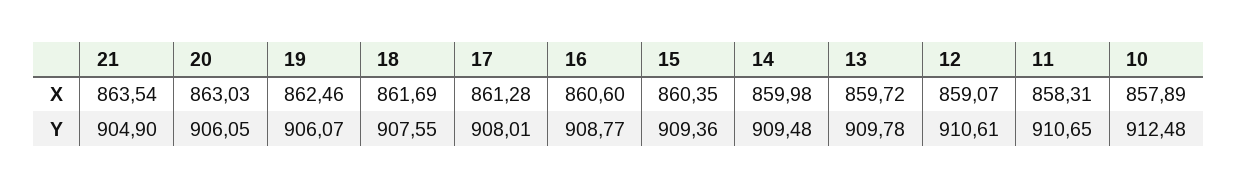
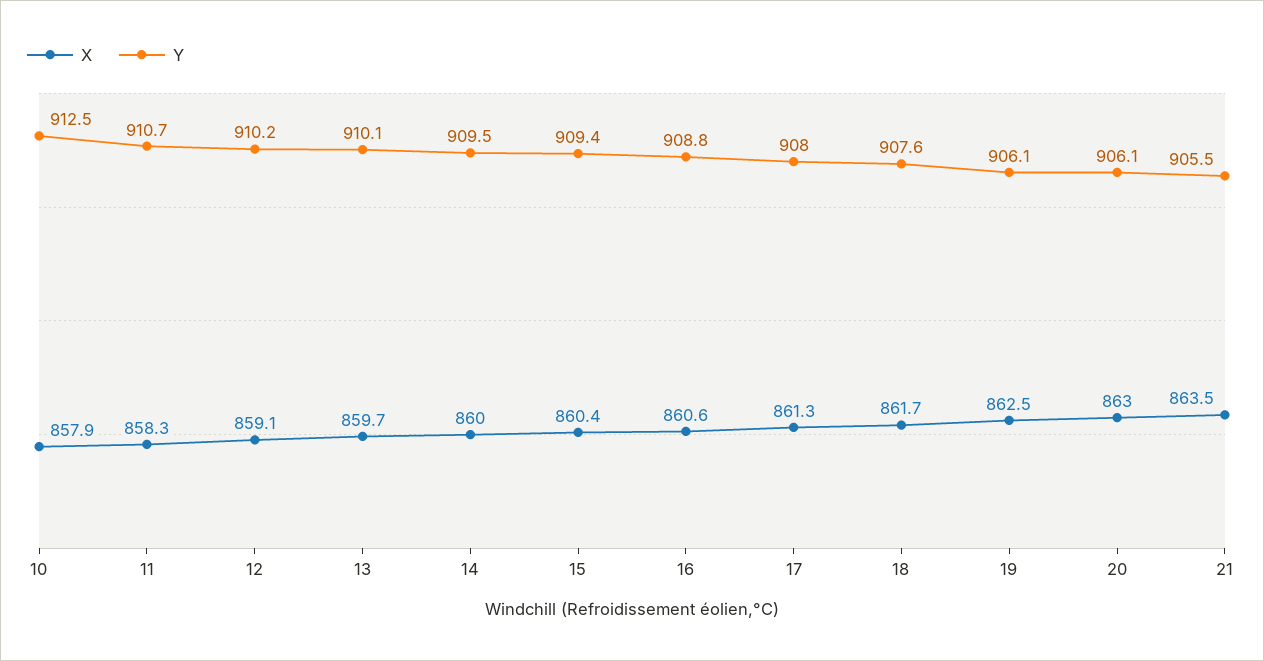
Y, 21: 904.9 -> 905.5
Y, 13: 909.78 -> 910.1
Y, 12: 910.61 -> 910.2

